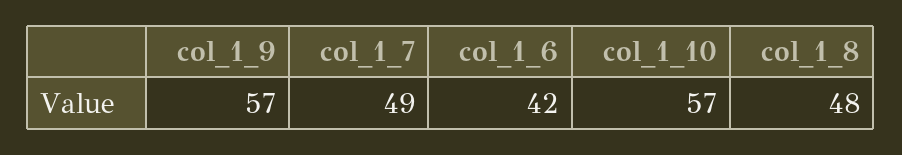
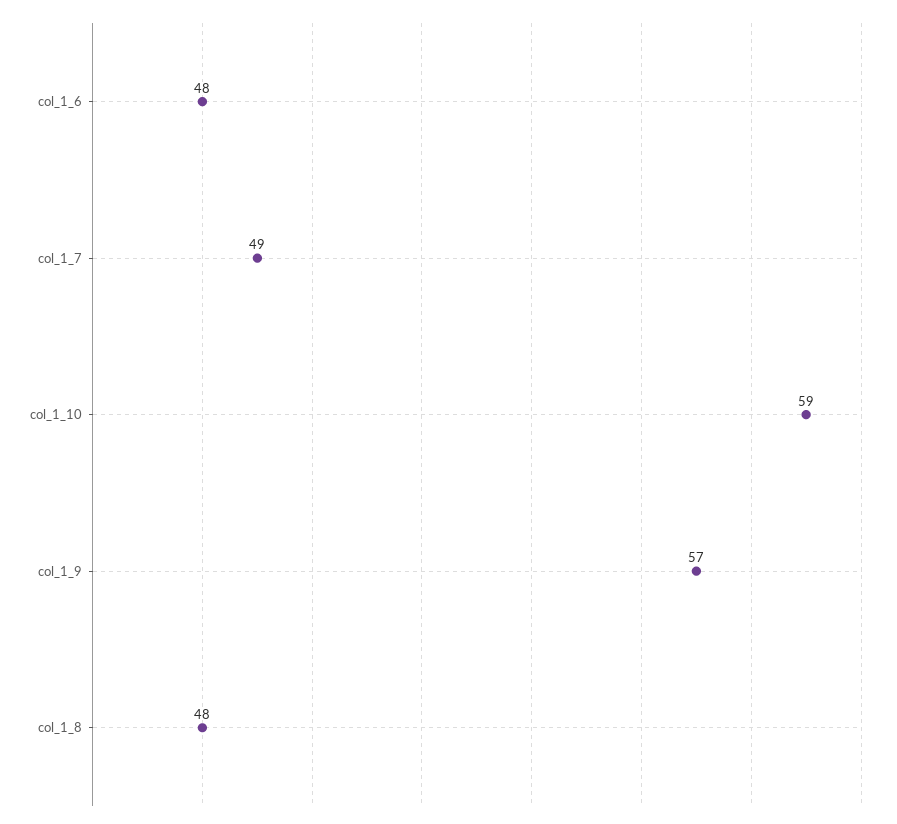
col_1_6: 42 -> 48
col_1_10: 57 -> 59

